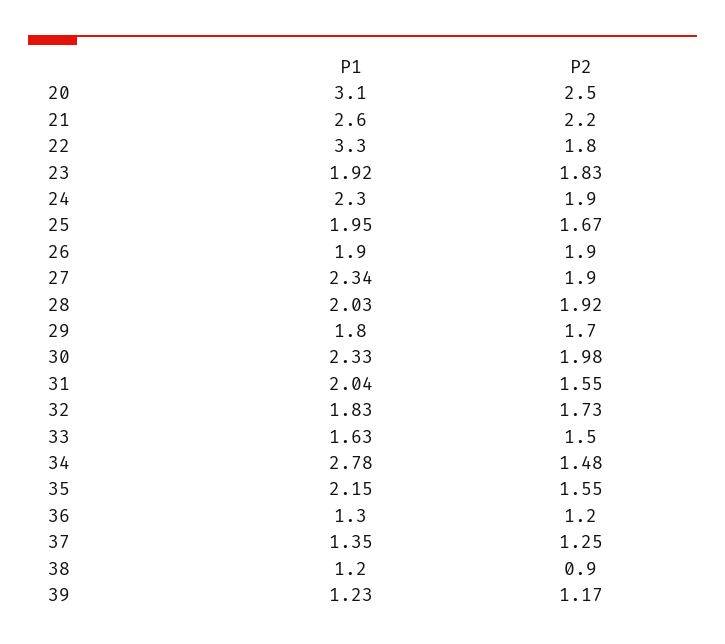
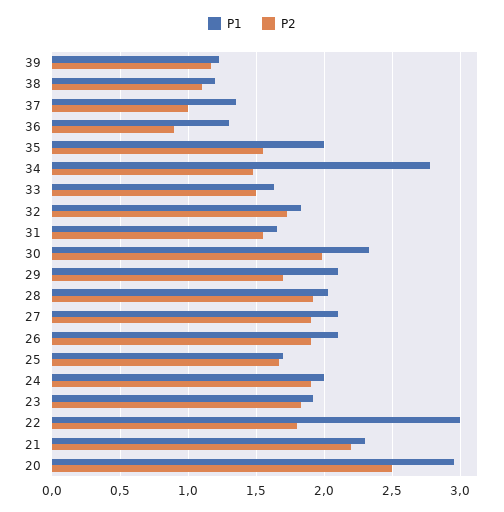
P1, 20: 3.1 -> 2.95
P1, 21: 2.6 -> 2.3
P1, 22: 3.3 -> 3
P1, 24: 2.3 -> 2
P1, 25: 1.95 -> 1.7
P1, 26: 1.9 -> 2.1
P1, 27: 2.34 -> 2.1
P1, 29: 1.8 -> 2.1
P1, 31: 2.04 -> 1.65
P1, 35: 2.15 -> 2
P2, 36: 1.2 -> 0.9
P2, 37: 1.25 -> 1
P2, 38: 0.9 -> 1.1

